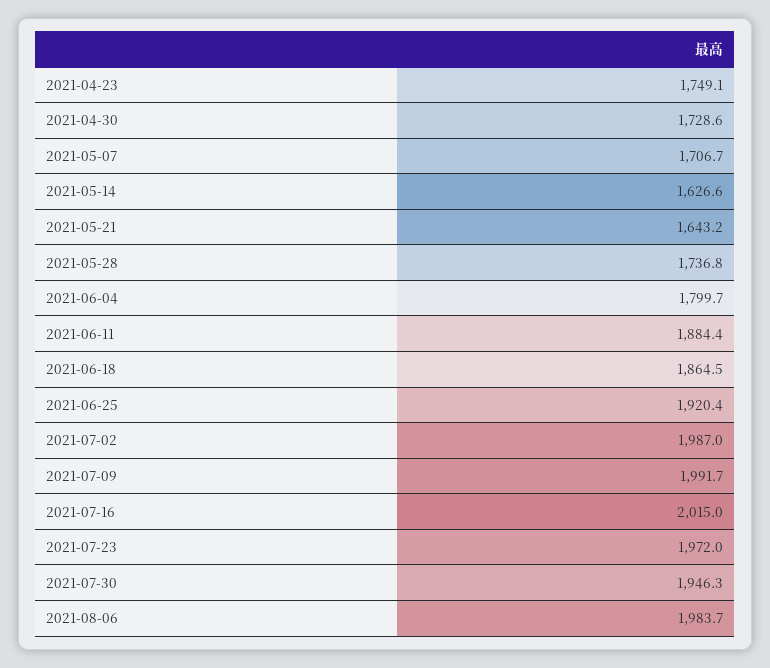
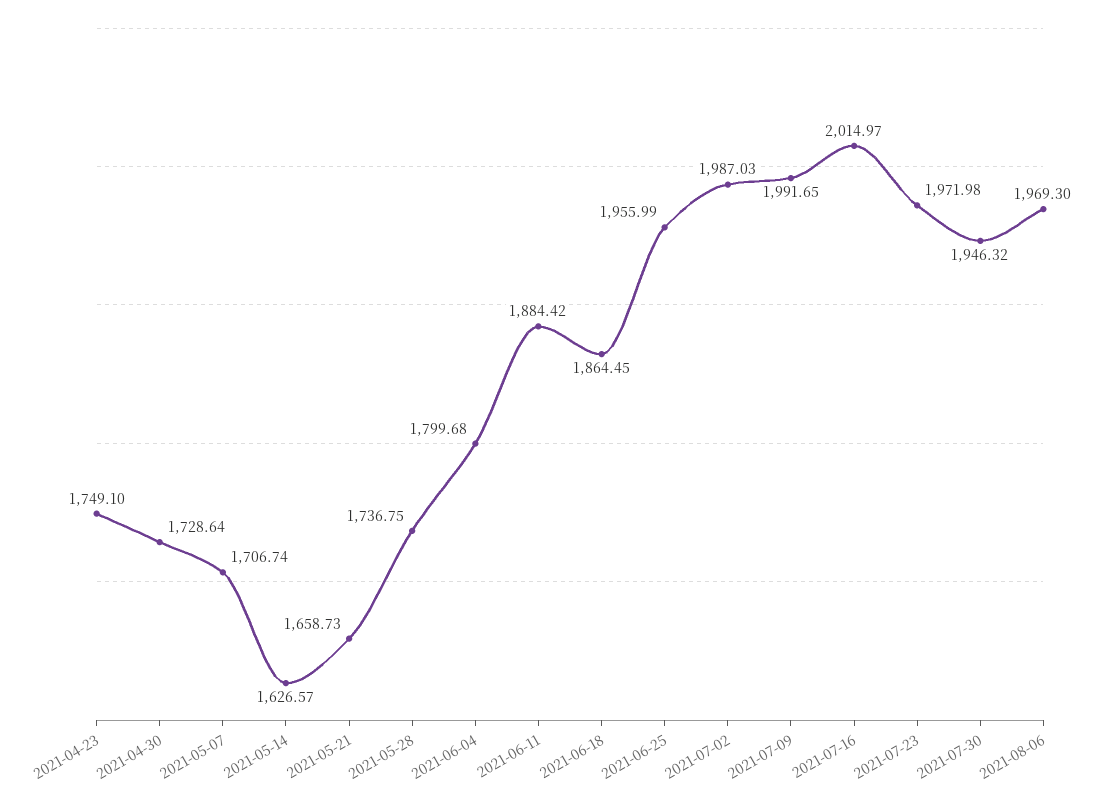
2021-05-21: 1643.2 -> 1658.73
2021-06-25: 1920.4 -> 1955.99
2021-08-06: 1983.7 -> 1969.3

